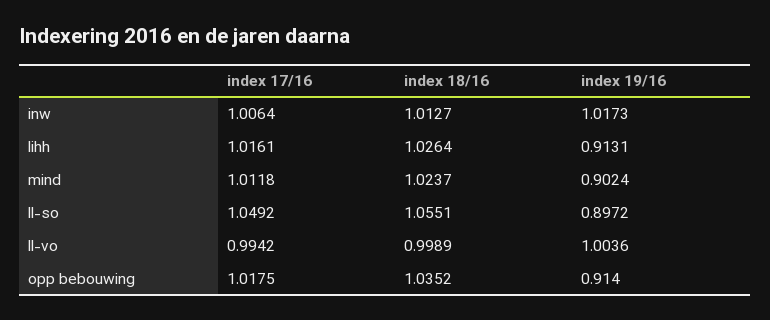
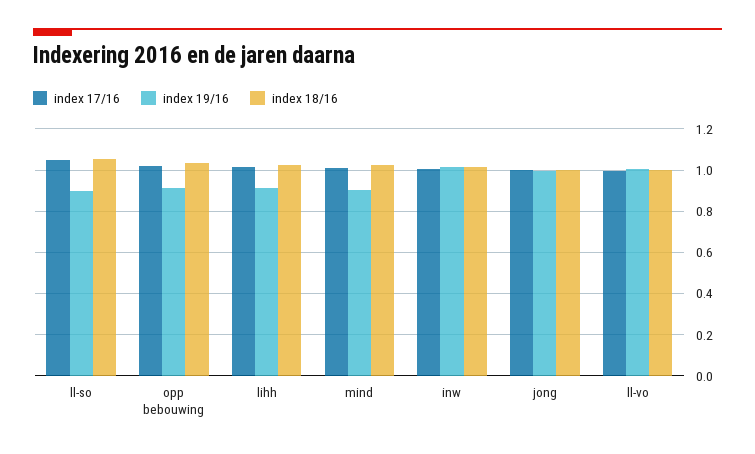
index 17/16, jong: none -> 1
index 19/16, jong: none -> 1
index 18/16, jong: none -> 1

